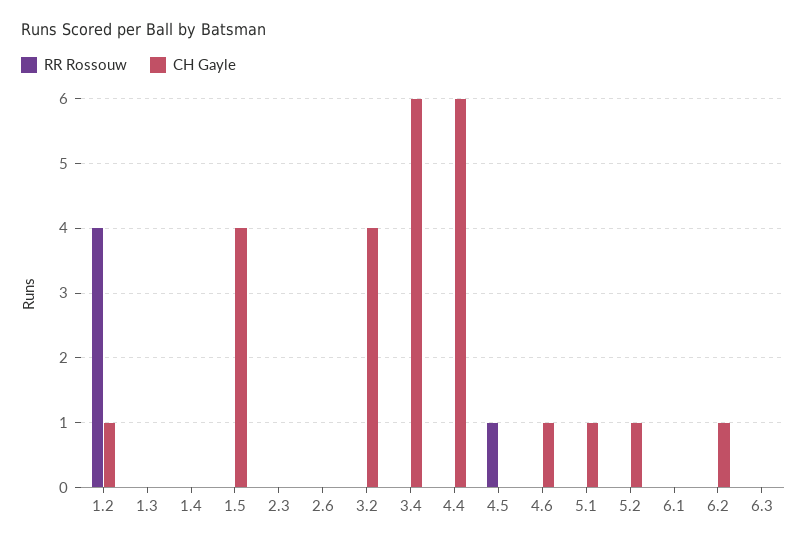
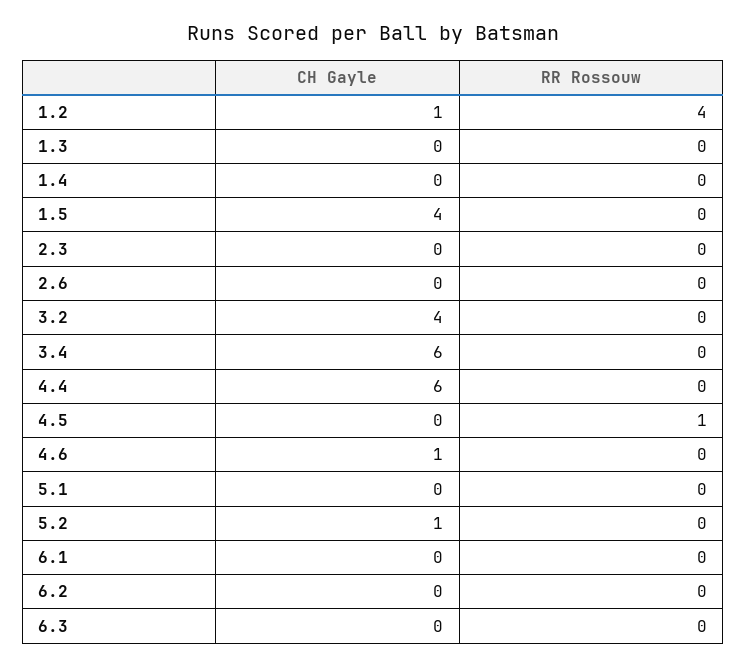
CH Gayle, 5.1: 1 -> 0
CH Gayle, 6.2: 1 -> 0

